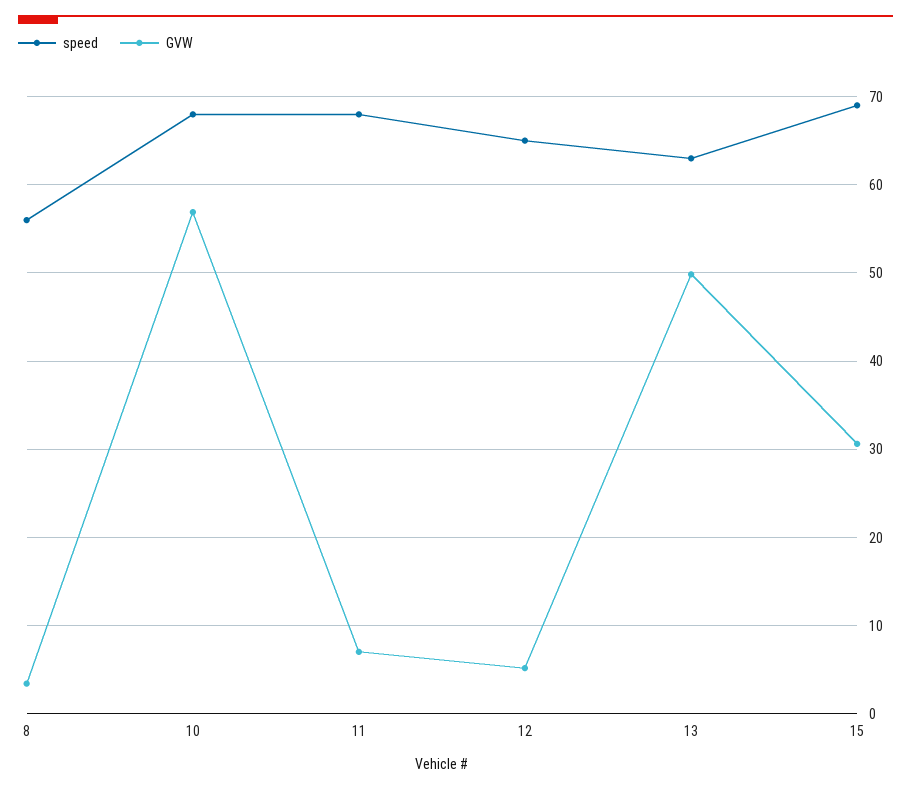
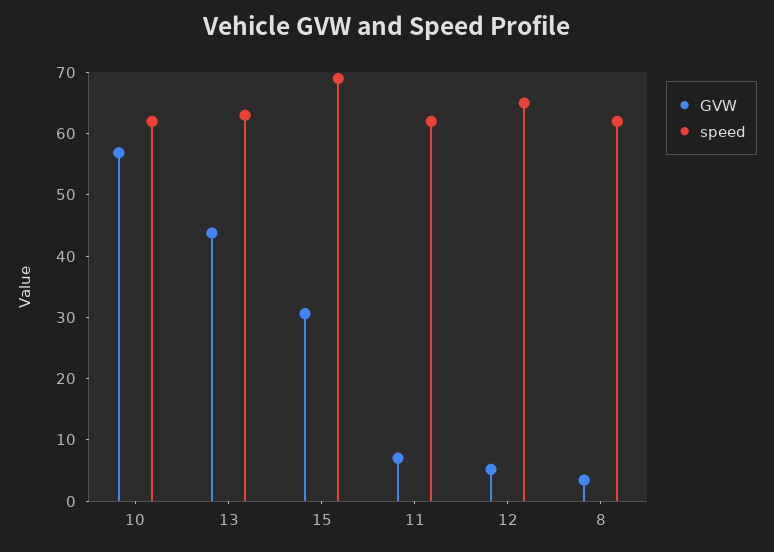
speed, 8: 56 -> 62
speed, 10: 68 -> 62
speed, 11: 68 -> 62
GVW, 13: 50 -> 44

